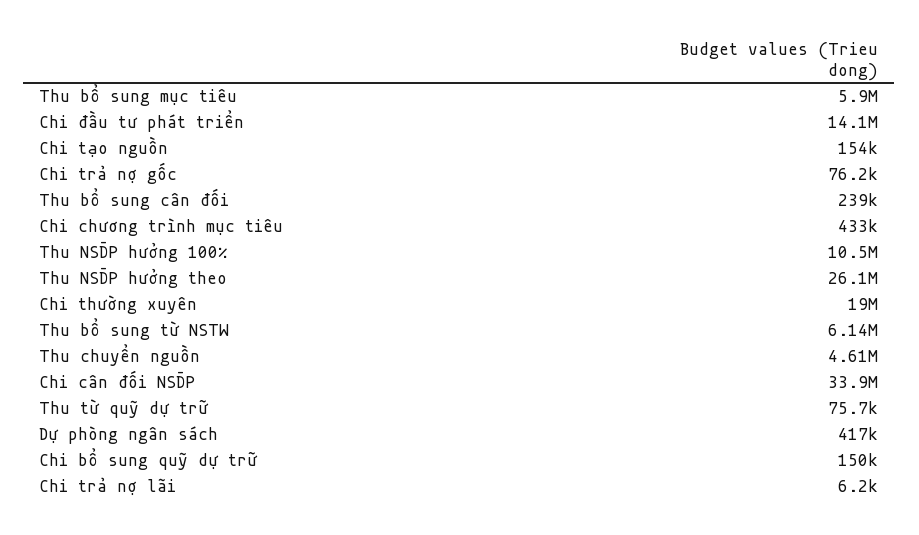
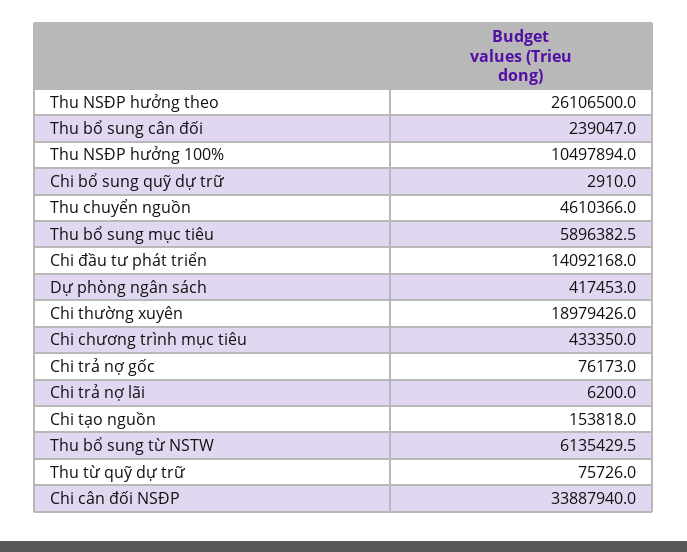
Chi bổ sung quỹ dự trữ: 150000 -> 2910

